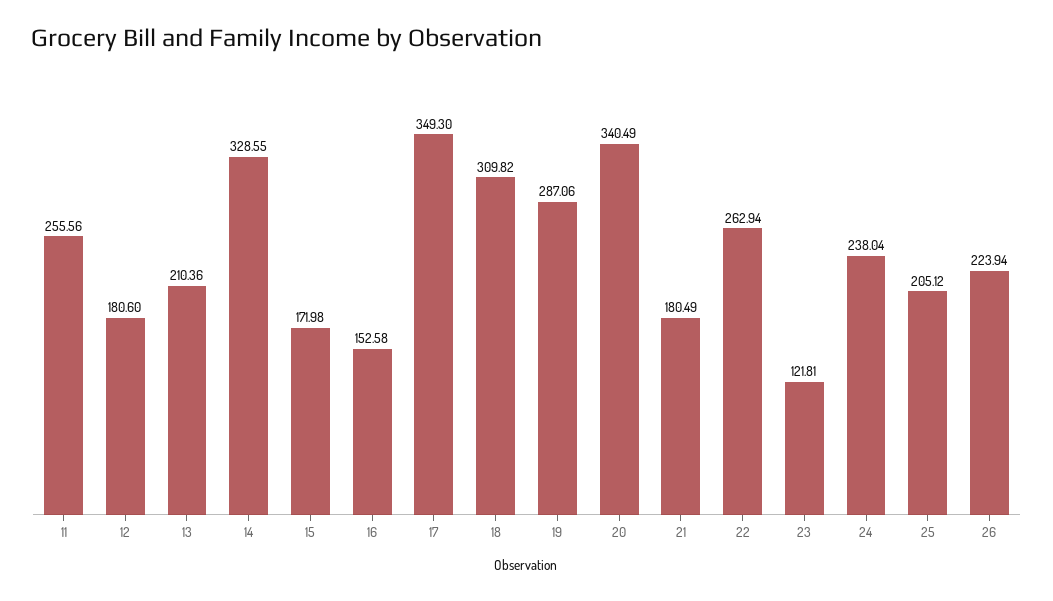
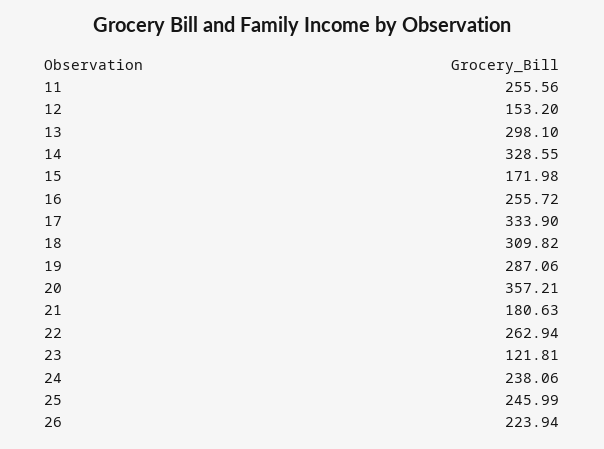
12: 180.6 -> 153.2
13: 210.36 -> 298.1
16: 152.58 -> 255.72
17: 349.3 -> 333.9
20: 340.49 -> 357.21
21: 180.49 -> 180.63
24: 238.04 -> 238.06
25: 205.12 -> 245.99

